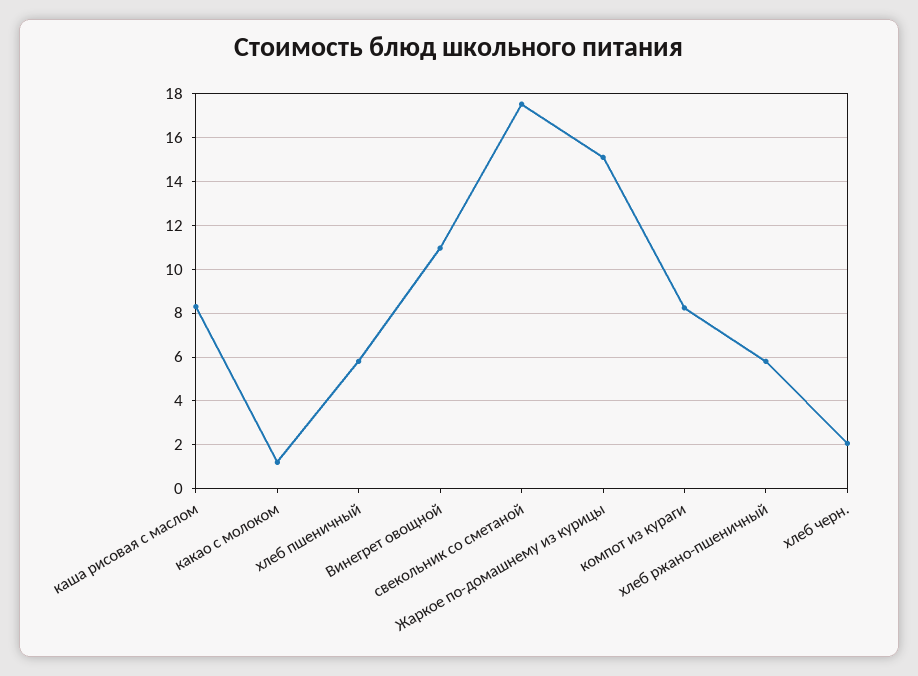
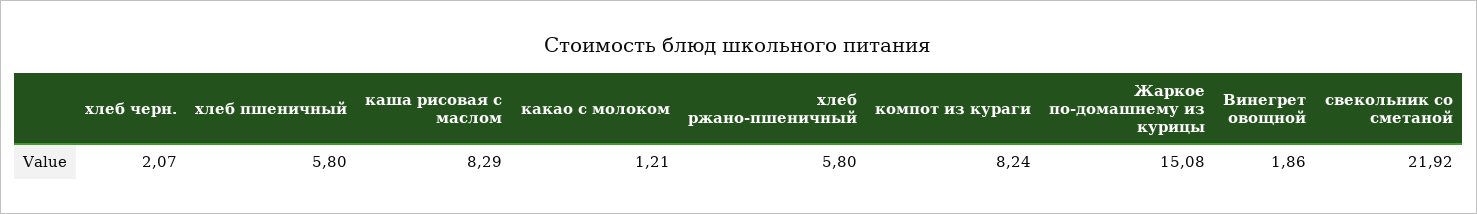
Винегрет овощной: 11 -> 1.86
свекольник со сметаной: 17.5 -> 21.92

